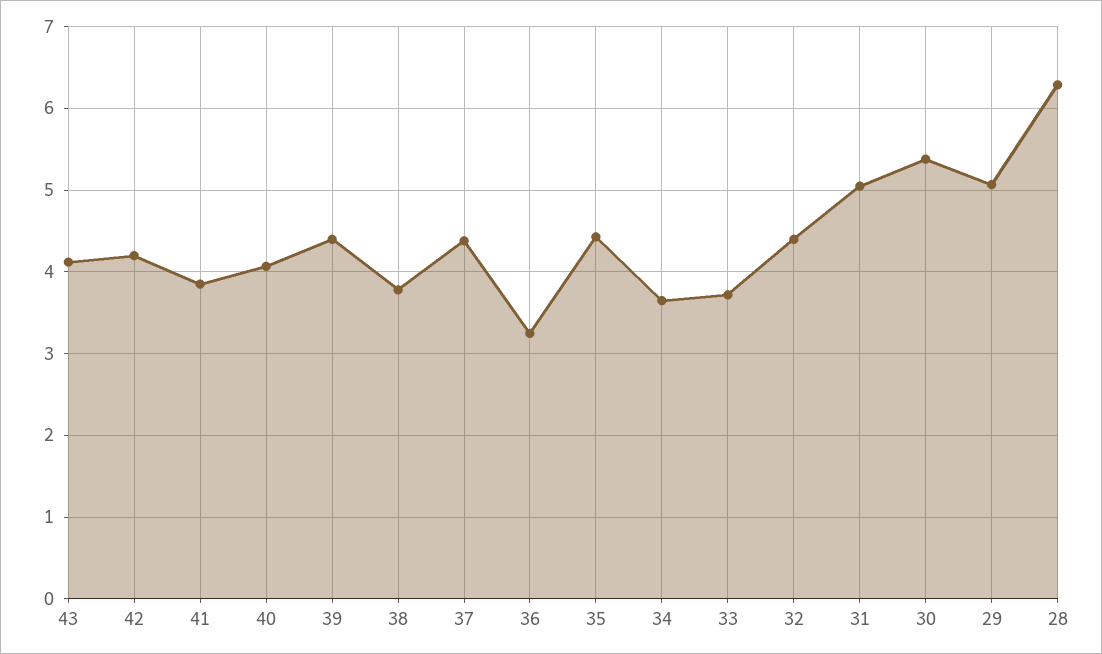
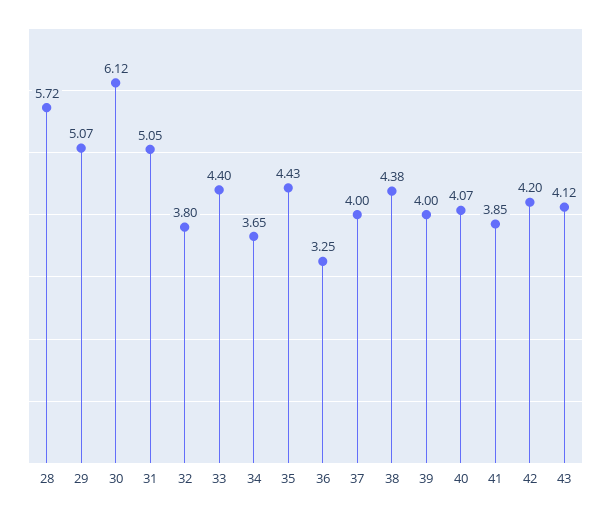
39: 4.4 -> 4
38: 3.8 -> 4.38
37: 4.4 -> 4
33: 3.7 -> 4.4
32: 4.4 -> 3.8
30: 5.4 -> 6.12
28: 6.3 -> 5.72

